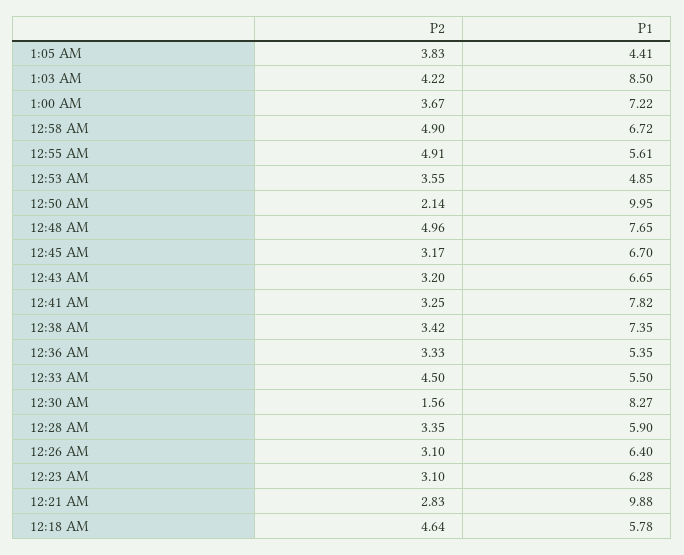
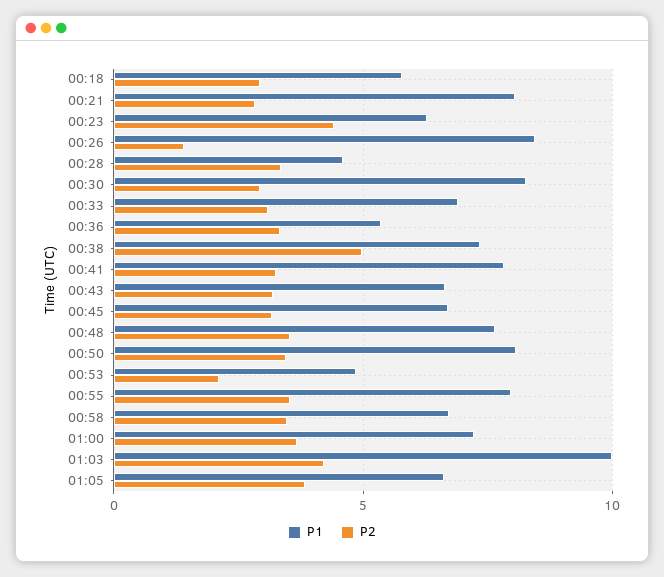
P1, 1:05 AM: 4.41 -> 6.5
P1, 1:03 AM: 8.5 -> 10
P2, 12:58 AM: 4.9 -> 3.5
P2, 12:55 AM: 4.91 -> 3.5
P1, 12:55 AM: 5.61 -> 8
P2, 12:53 AM: 3.55 -> 2
P2, 12:50 AM: 2.14 -> 3.5
P1, 12:50 AM: 9.95 -> 8
P2, 12:48 AM: 4.96 -> 3.5
P2, 12:38 AM: 3.42 -> 5
P2, 12:33 AM: 4.5 -> 3
P1, 12:33 AM: 5.5 -> 7
P2, 12:30 AM: 1.56 -> 3
P1, 12:28 AM: 5.9 -> 4.5
P2, 12:26 AM: 3.1 -> 1.5
P1, 12:26 AM: 6.4 -> 8.5
P2, 12:23 AM: 3.1 -> 4.5
P1, 12:21 AM: 9.88 -> 8
P2, 12:18 AM: 4.64 -> 3

